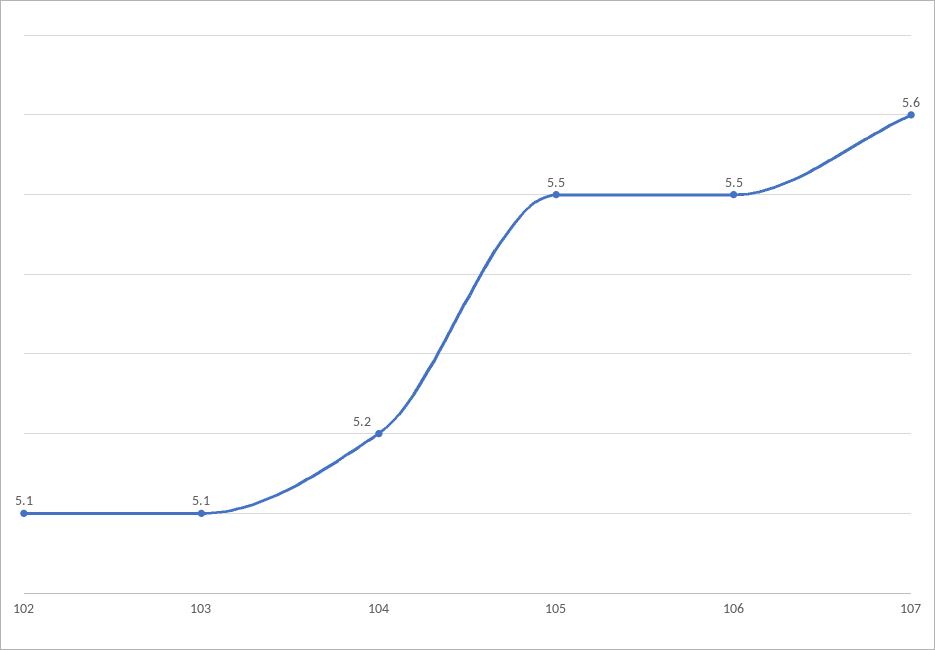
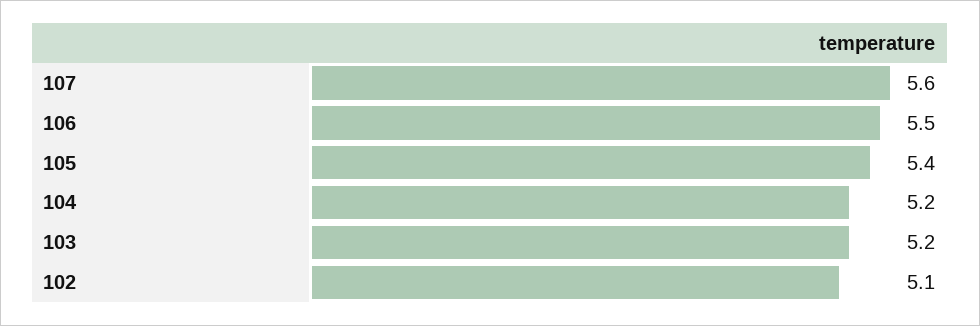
103: 5.1 -> 5.2
105: 5.5 -> 5.4

